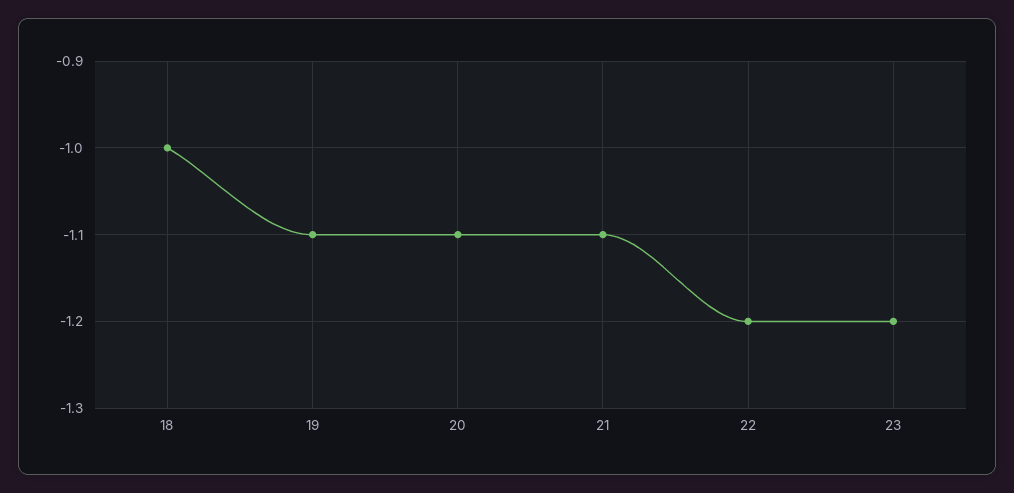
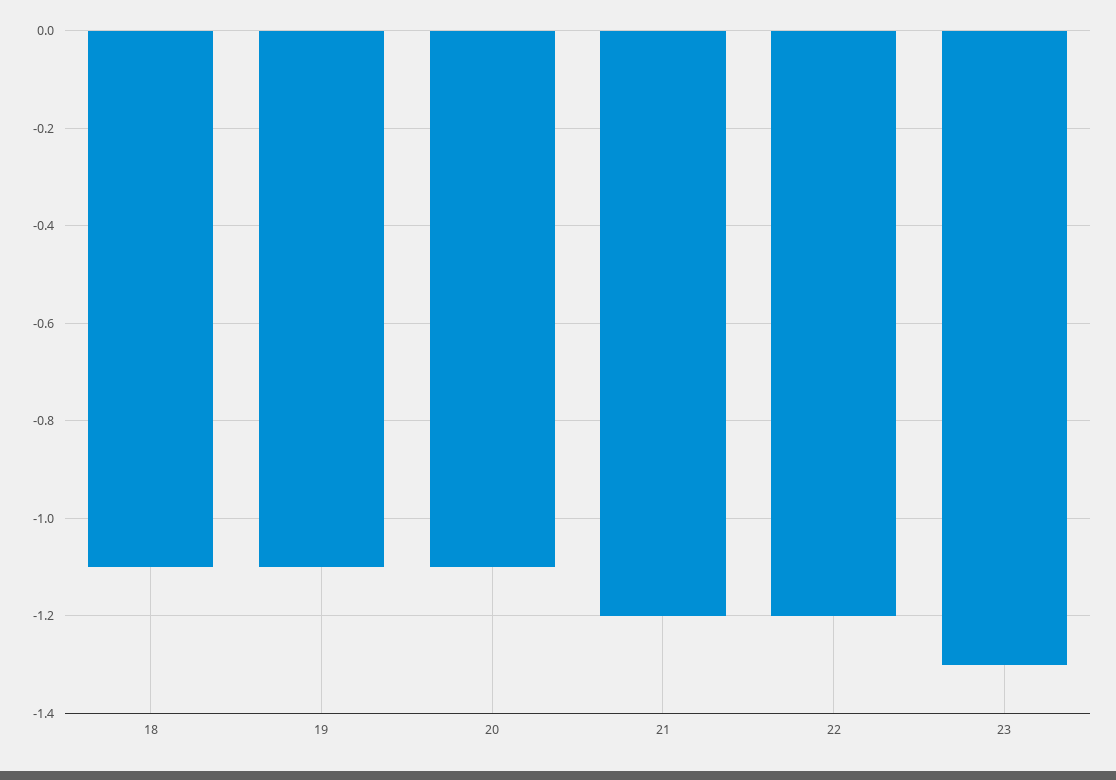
18: -1 -> -1.1
21: -1.1 -> -1.2
23: -1.2 -> -1.3

